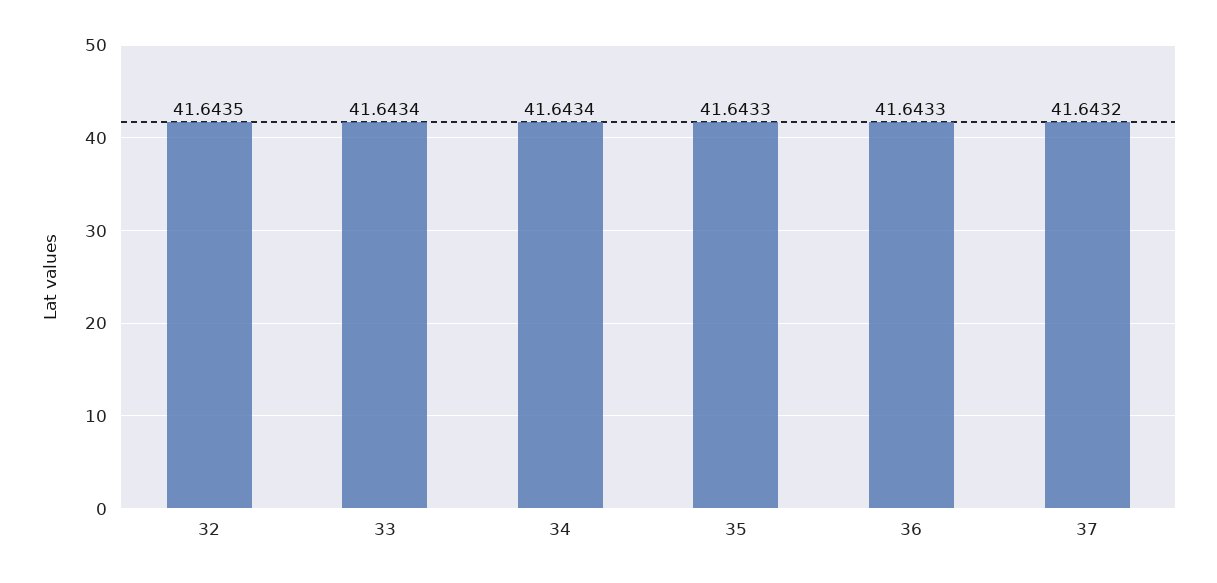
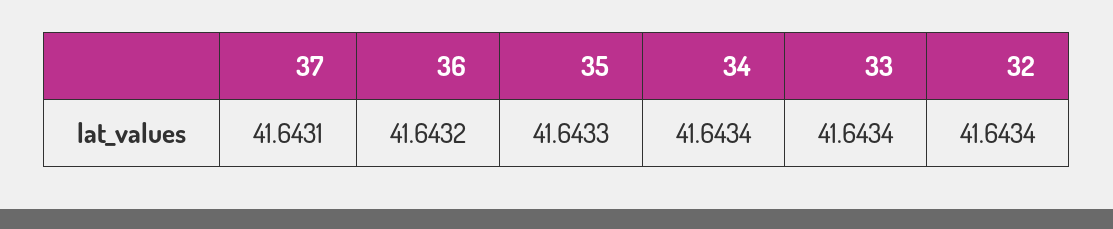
32: 41.6435 -> 41.6434
36: 41.6433 -> 41.6432
37: 41.6432 -> 41.6431

